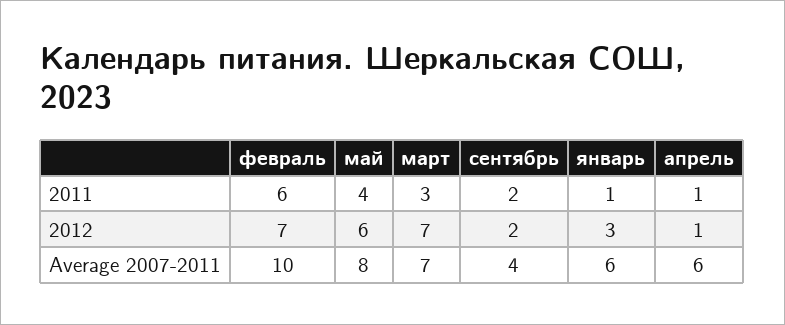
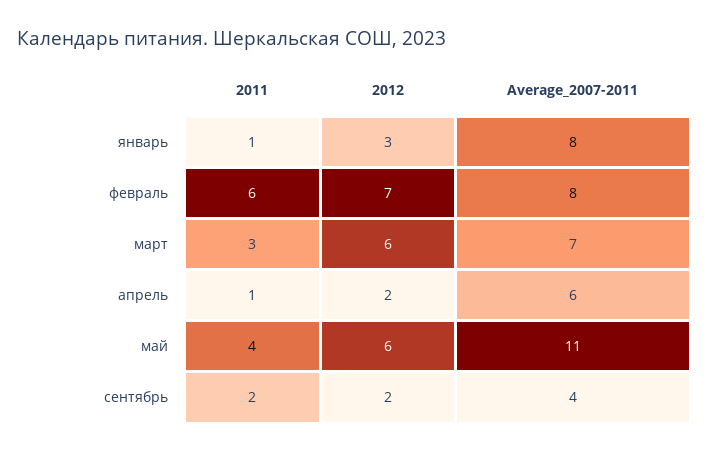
март, 2012: 7 -> 6
апрель, 2012: 1 -> 2
февраль, Average 2007-2011: 10 -> 8
май, Average 2007-2011: 8 -> 11
январь, Average 2007-2011: 6 -> 8

